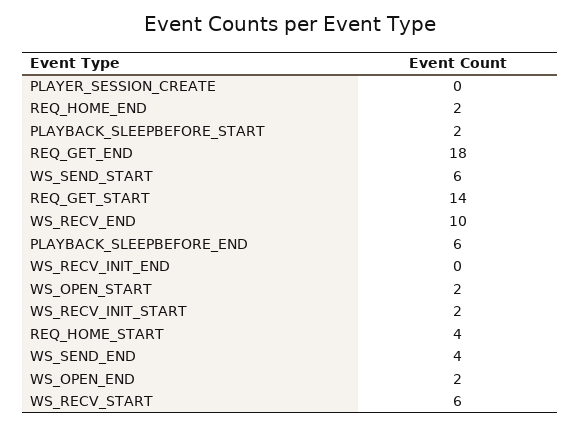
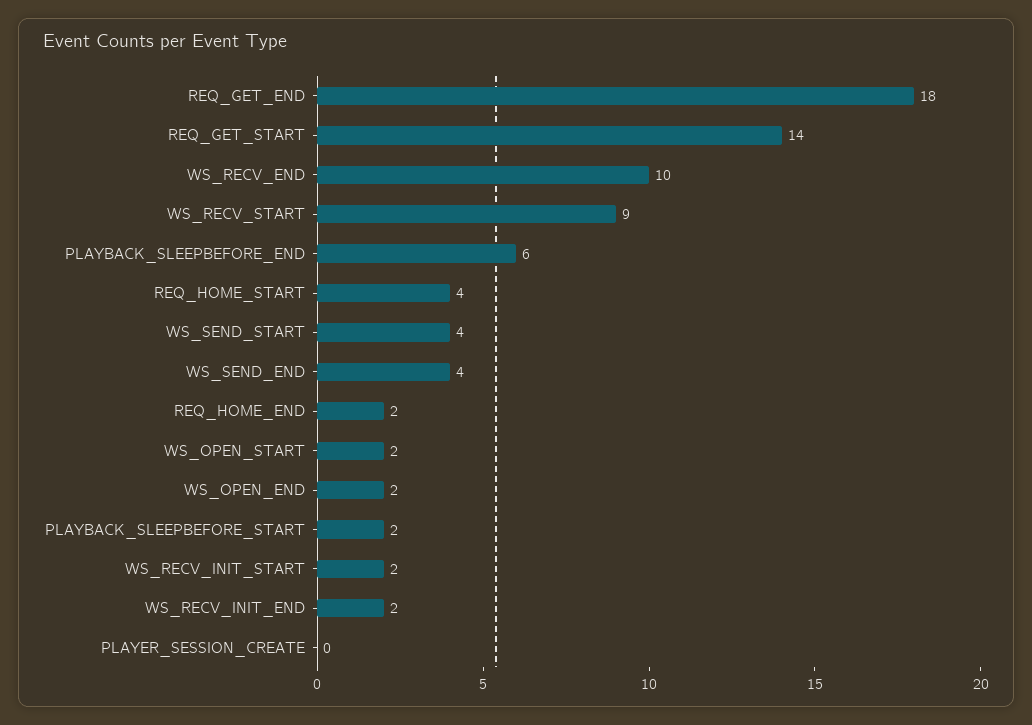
WS_SEND_START: 6 -> 4
WS_RECV_INIT_END: 0 -> 2
WS_RECV_START: 6 -> 9

